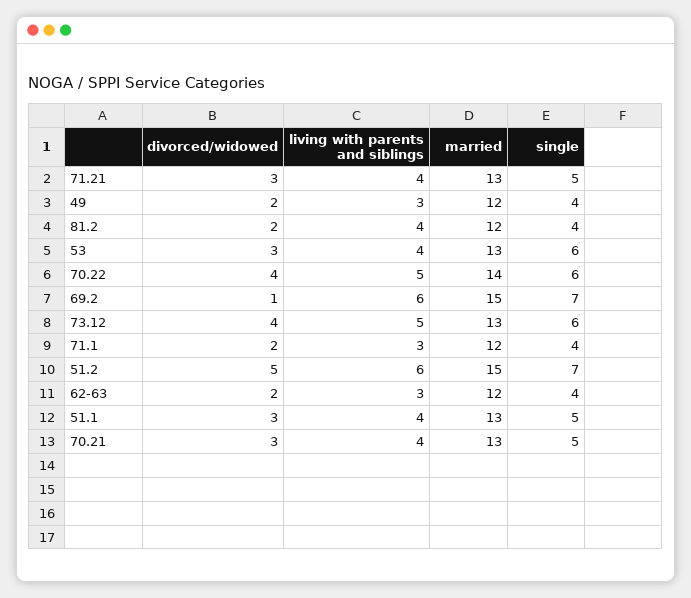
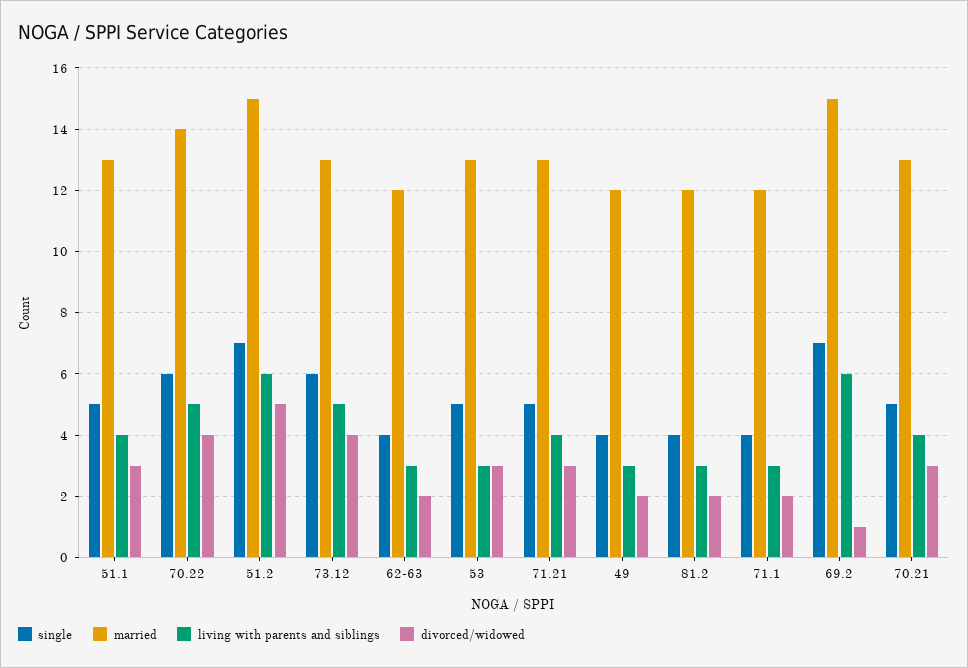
living with parents and siblings, 81.2: 4 -> 3
living with parents and siblings, 53: 4 -> 3
single, 53: 6 -> 5

